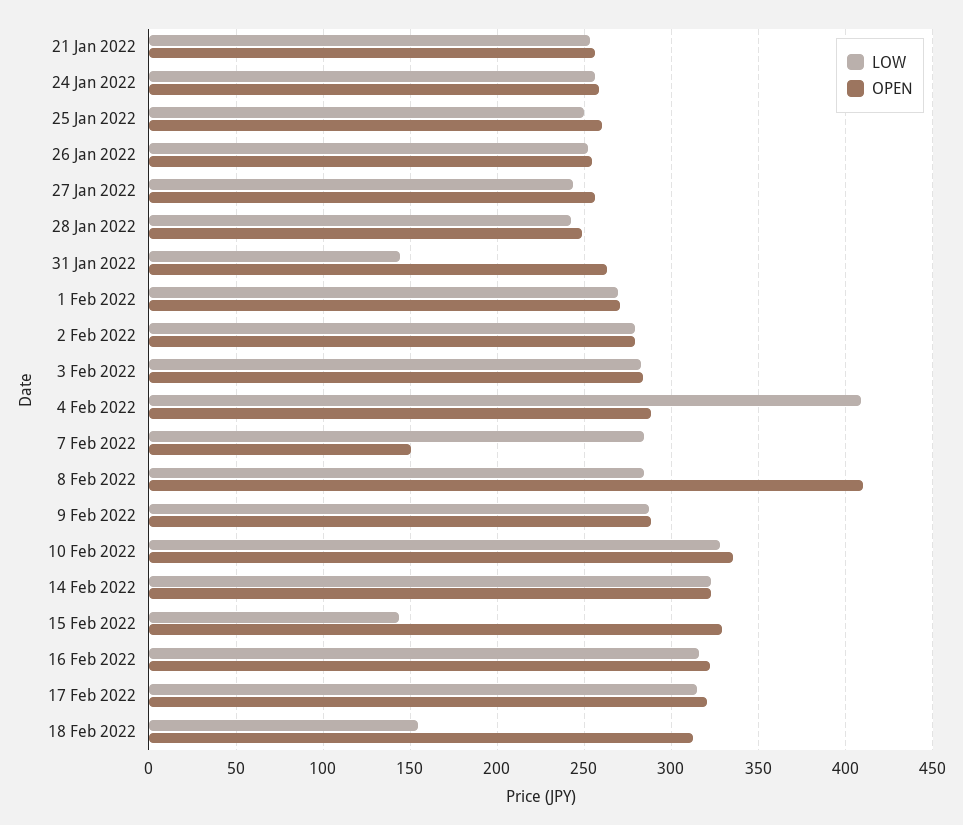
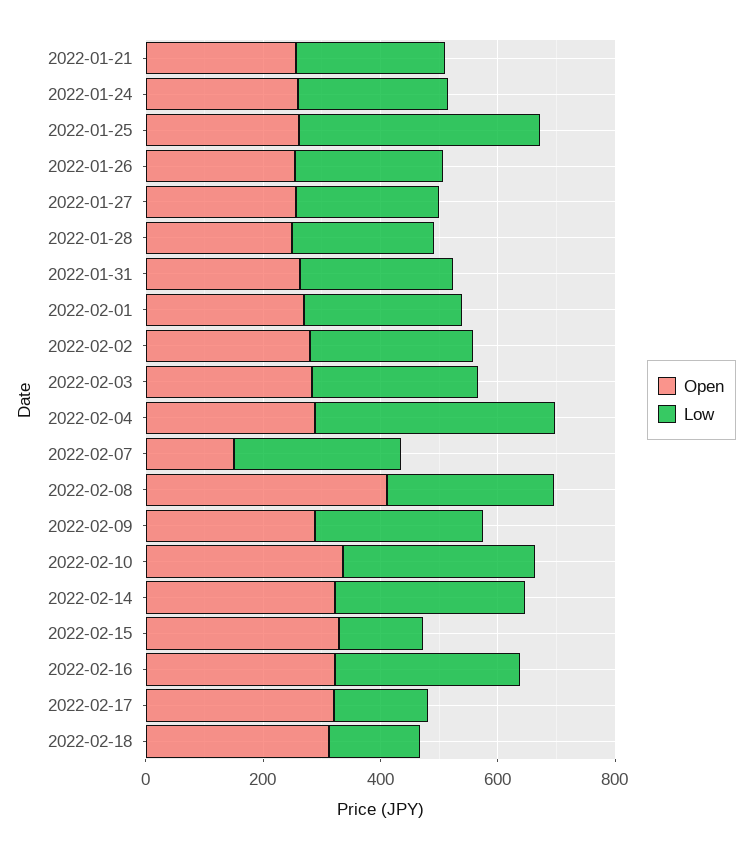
LOW, 25 Jan 2022: 250 -> 400
LOW, 31 Jan 2022: 145 -> 250
LOW, 17 Feb 2022: 315 -> 150

